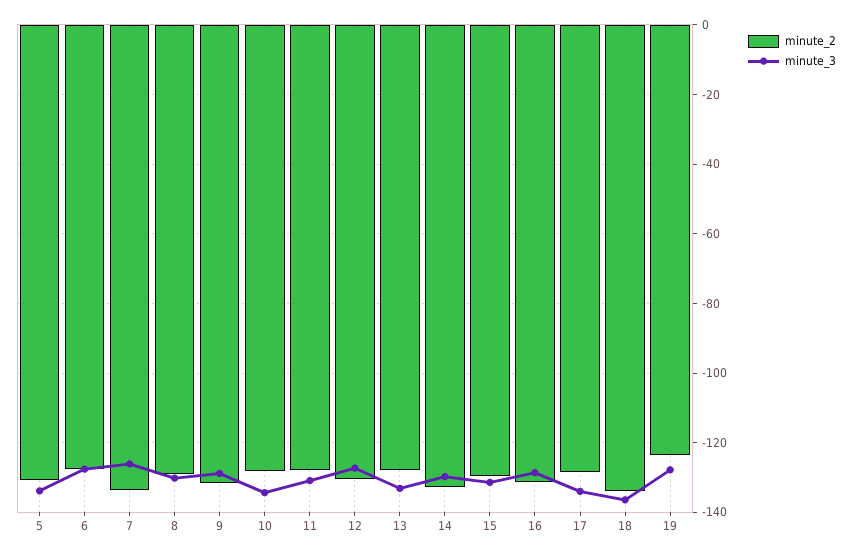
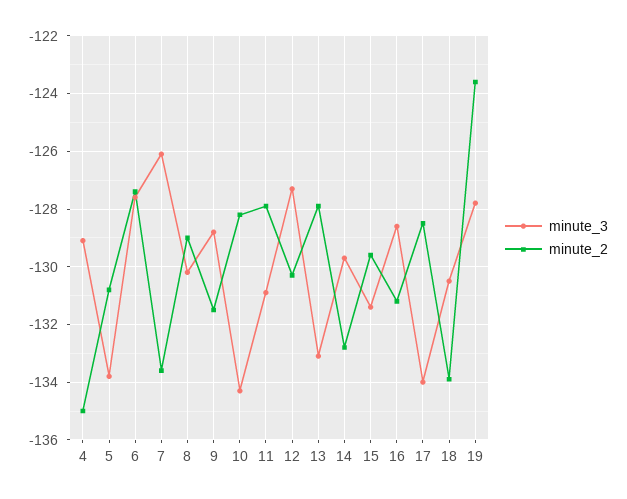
minute_3, 18: -136 -> -130.5
minute_3, 4: none -> -129
minute_2, 4: none -> -135

